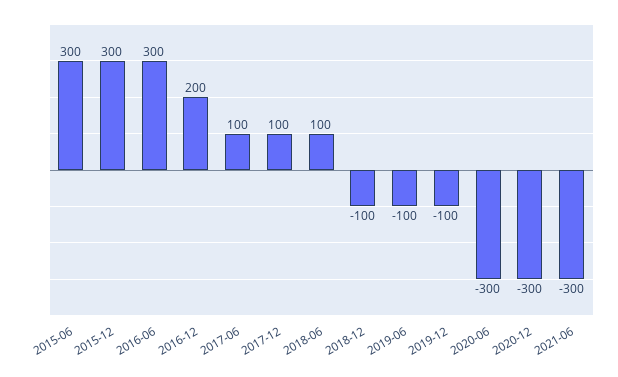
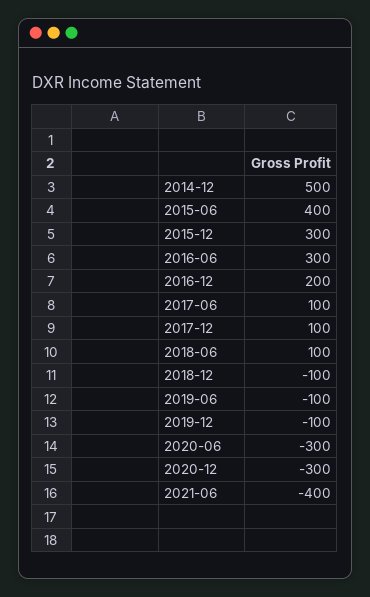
2015-06: 300 -> 400
2021-06: -300 -> -400
2014-12: none -> 500

